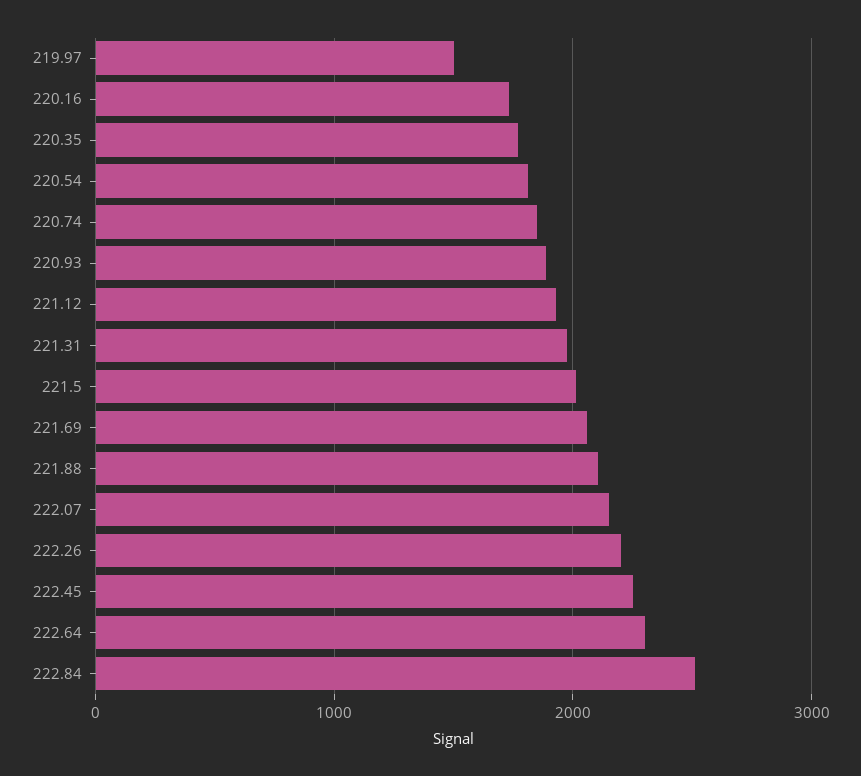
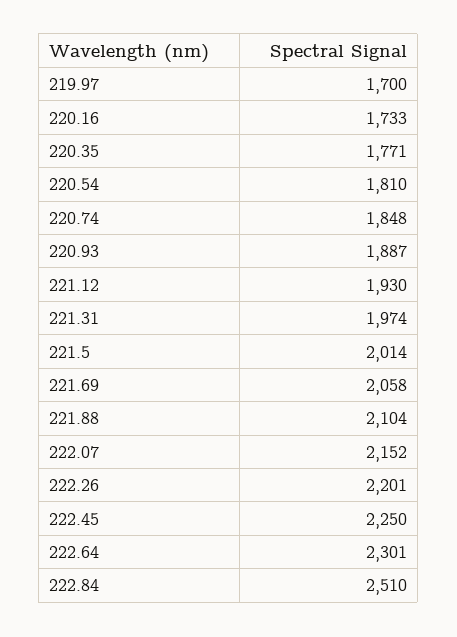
219.97: 1500 -> 1700

